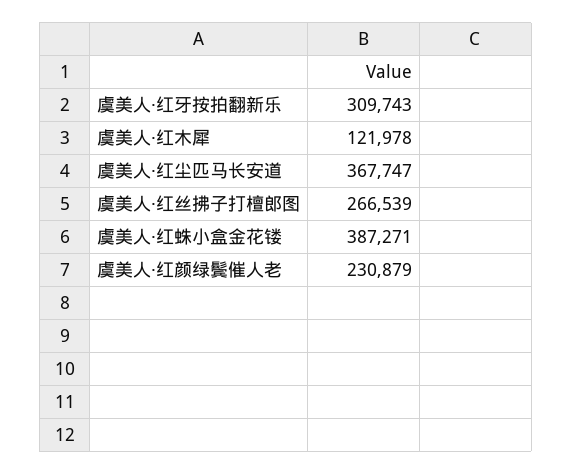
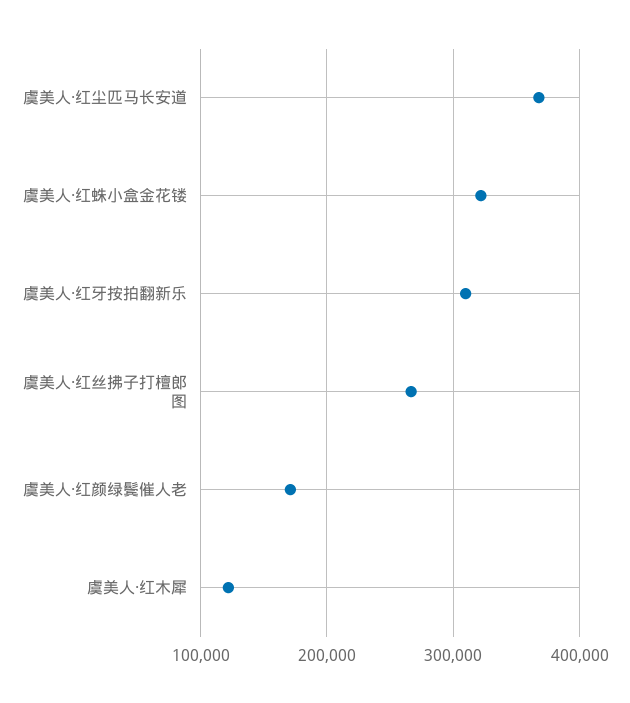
虞美人·红蛛小盒金花镂: 387271 -> 320000
虞美人·红颜绿鬓催人老: 230879 -> 170000

